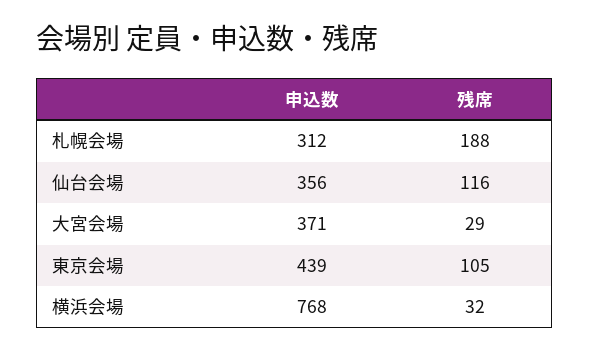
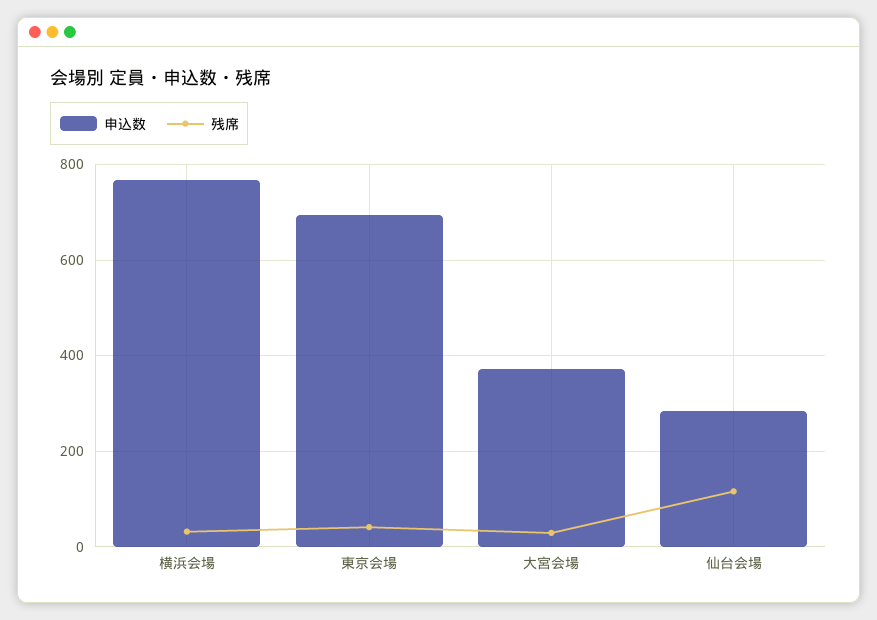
申込数, 札幌会場: 312 -> none
残席, 札幌会場: 188 -> none
申込数, 仙台会場: 356 -> 280
申込数, 東京会場: 439 -> 700
残席, 東京会場: 105 -> 40

